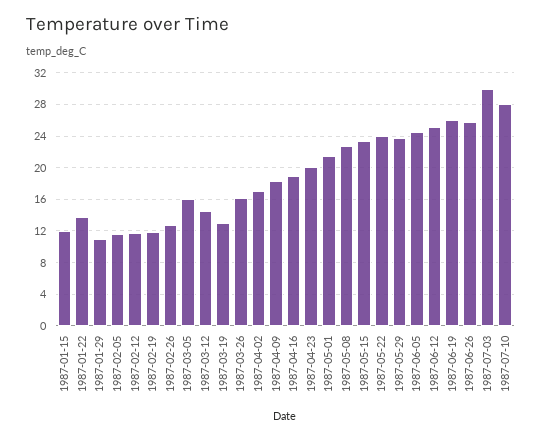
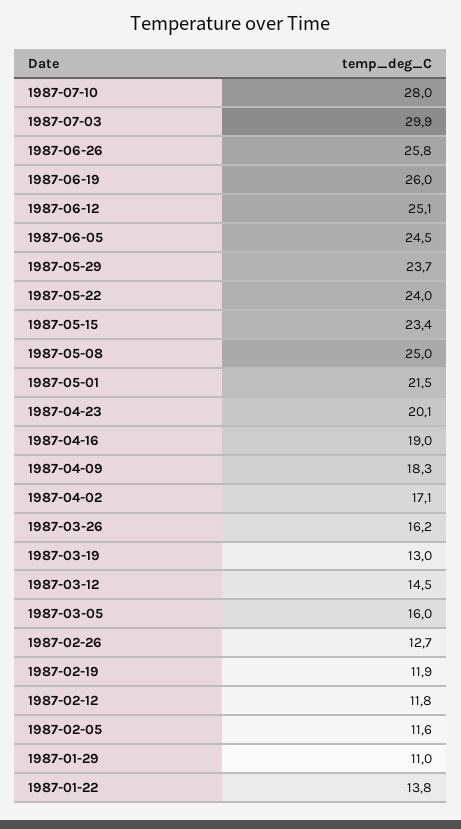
1987-01-15: 12 -> none
1987-05-08: 23 -> 25

